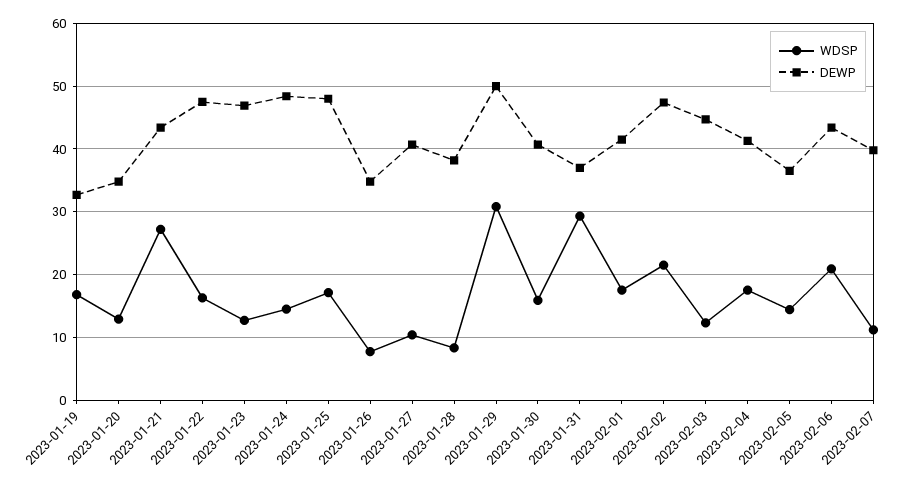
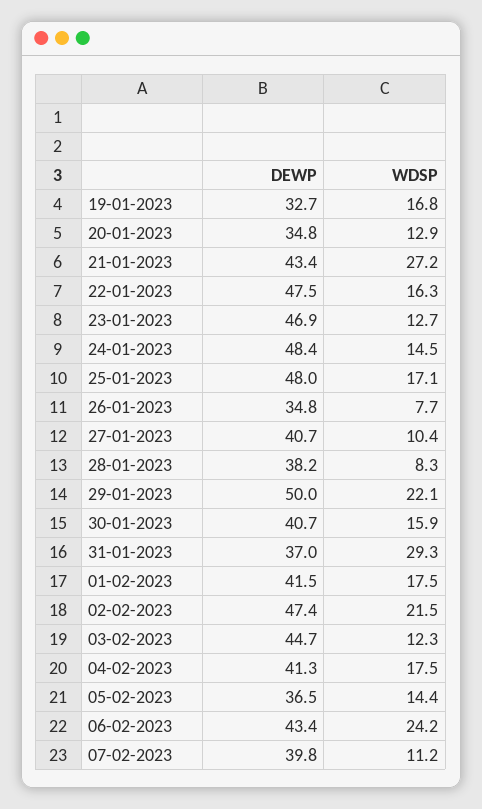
WDSP, 2023-01-29: 31 -> 22.1
WDSP, 2023-02-06: 21 -> 24.2

